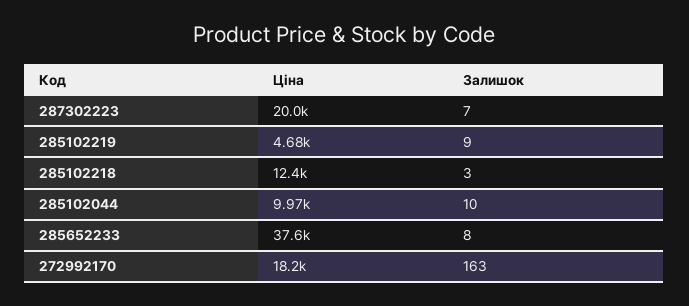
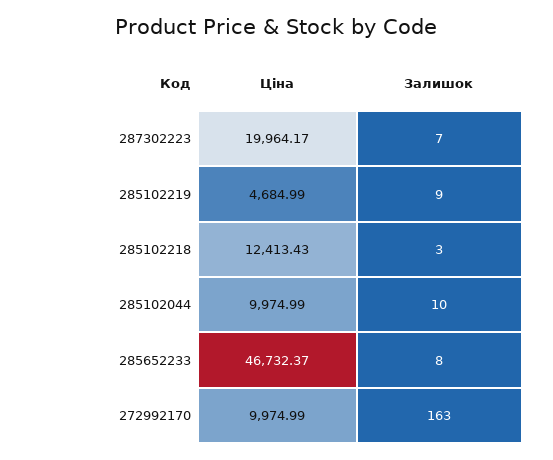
Ціна, 285652233: 37600 -> 46732.37
Ціна, 272992170: 18200 -> 9974.99

